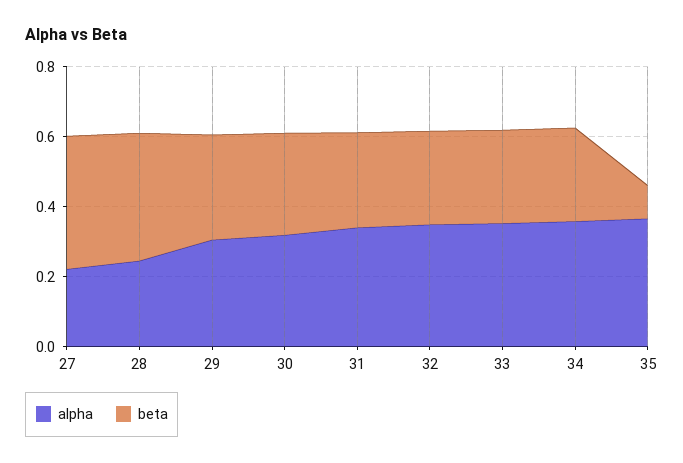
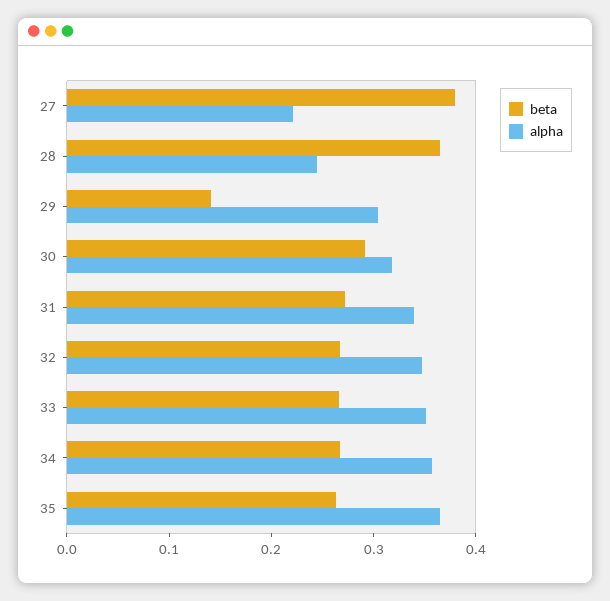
beta, 29: 0.3 -> 0.14
beta, 35: 0.1 -> 0.26

